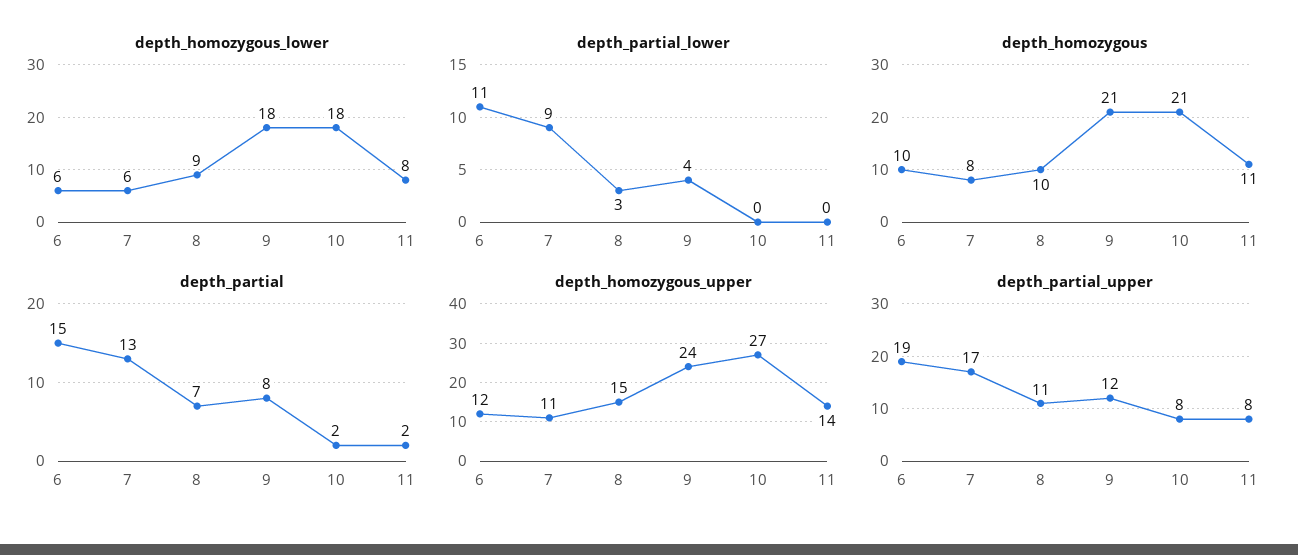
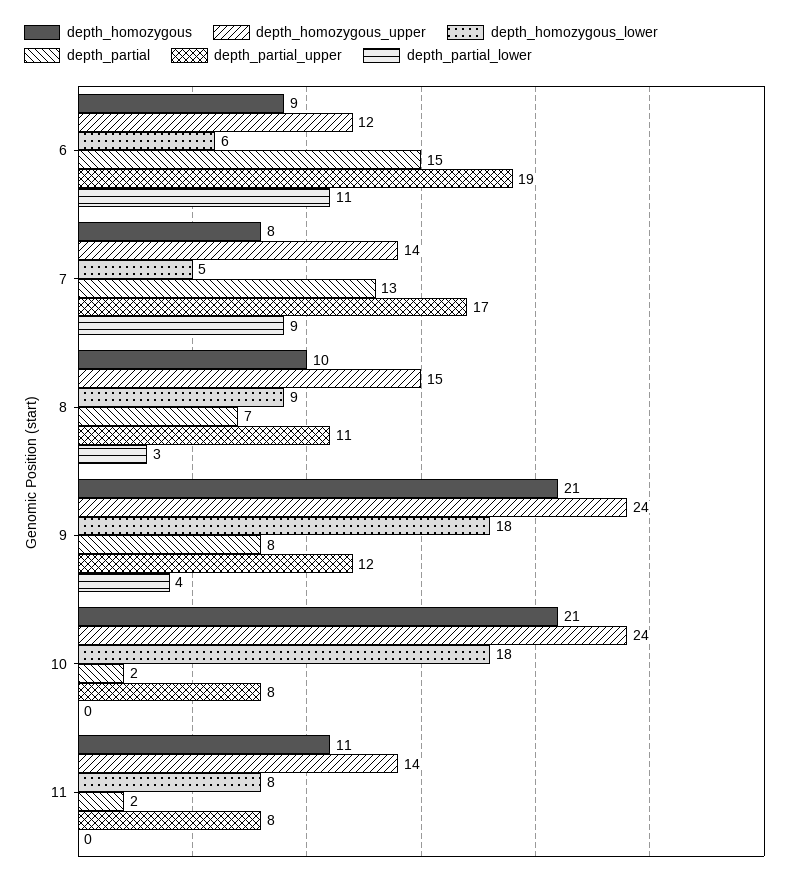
depth_homozygous_lower, 7: 6 -> 5
depth_homozygous, 6: 10 -> 9
depth_homozygous_upper, 7: 11 -> 14
depth_homozygous_upper, 10: 27 -> 24

